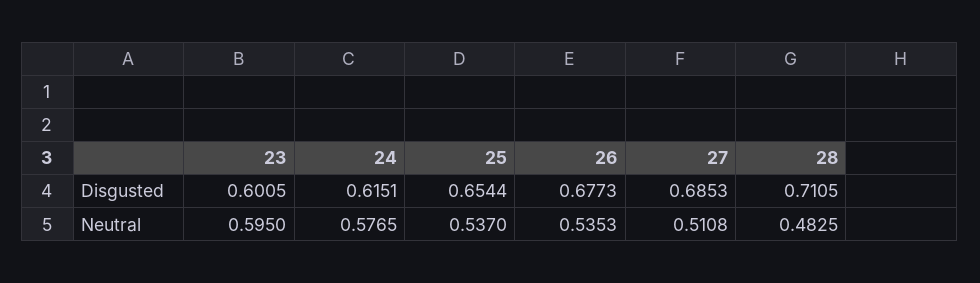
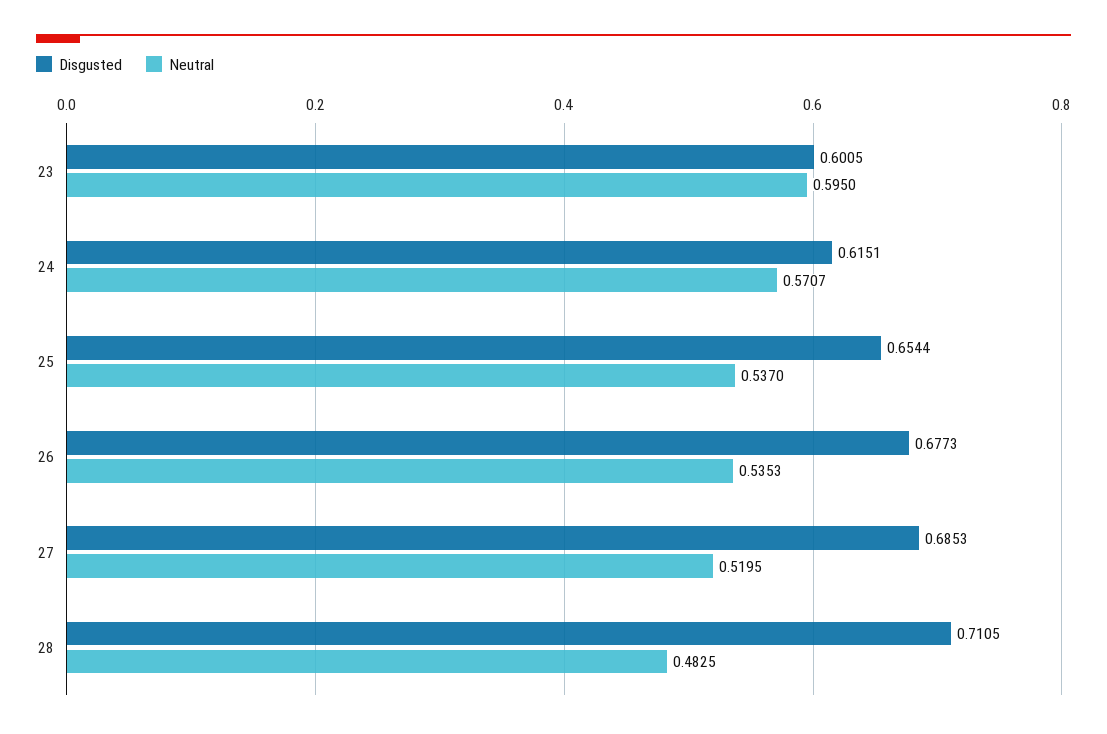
Neutral, 24: 0.5765 -> 0.5707
Neutral, 27: 0.5108 -> 0.5195

